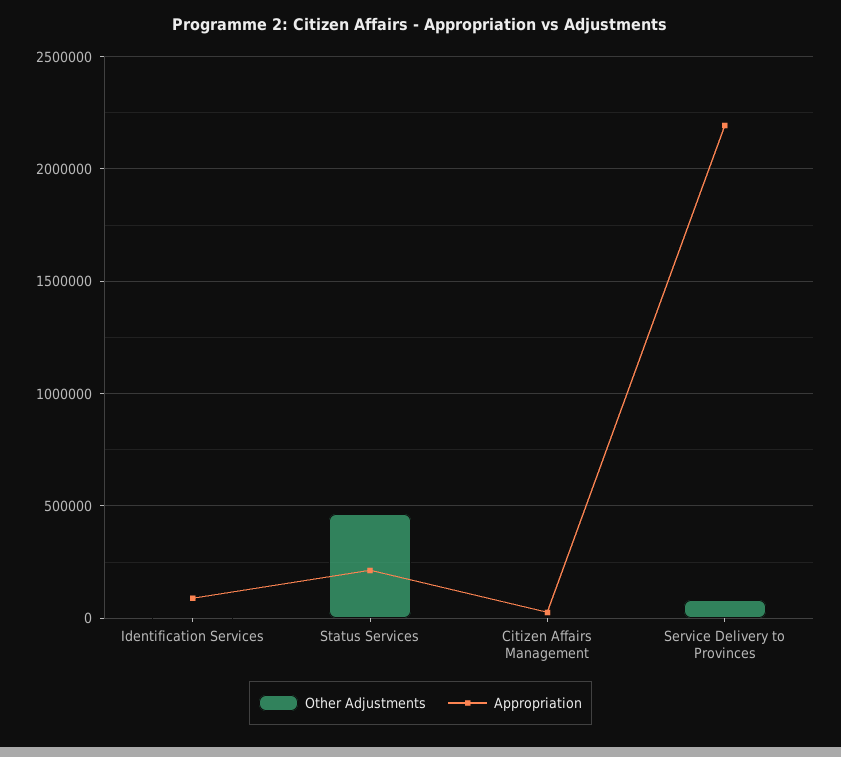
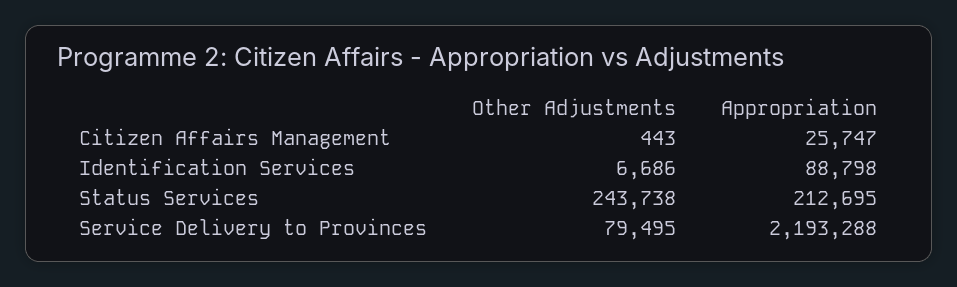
Other Adjustments, Status Services: 450000 -> 243738

